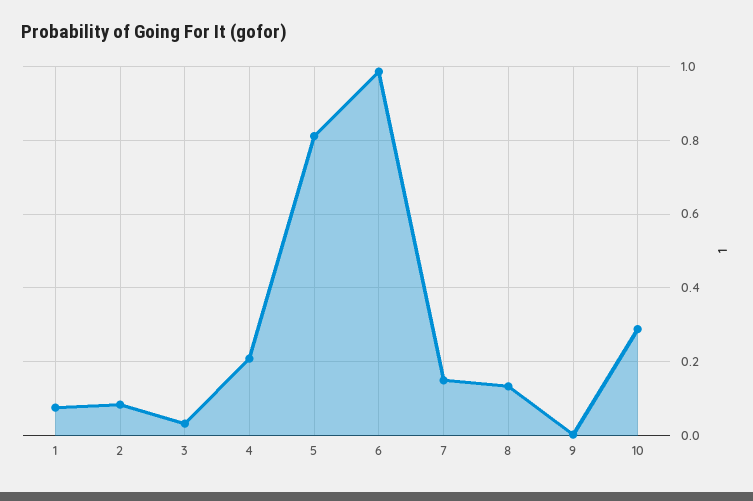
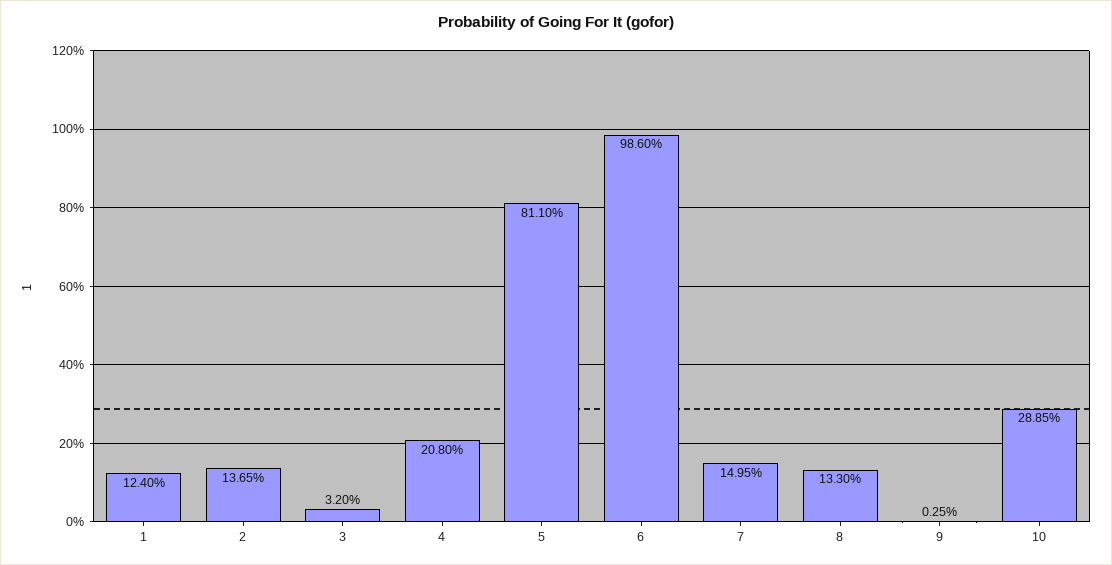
1: 0.08 -> 0.124
2: 0.08 -> 0.1365

